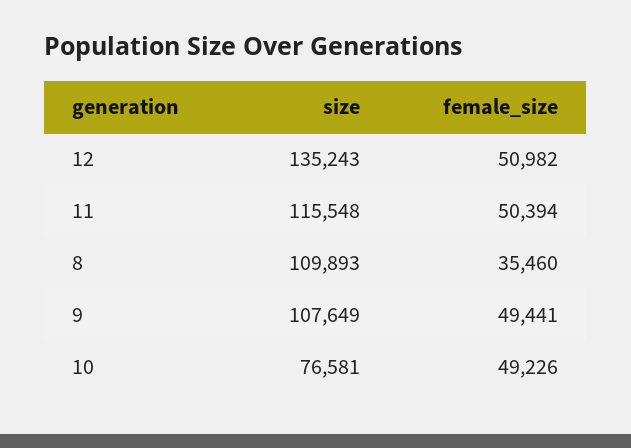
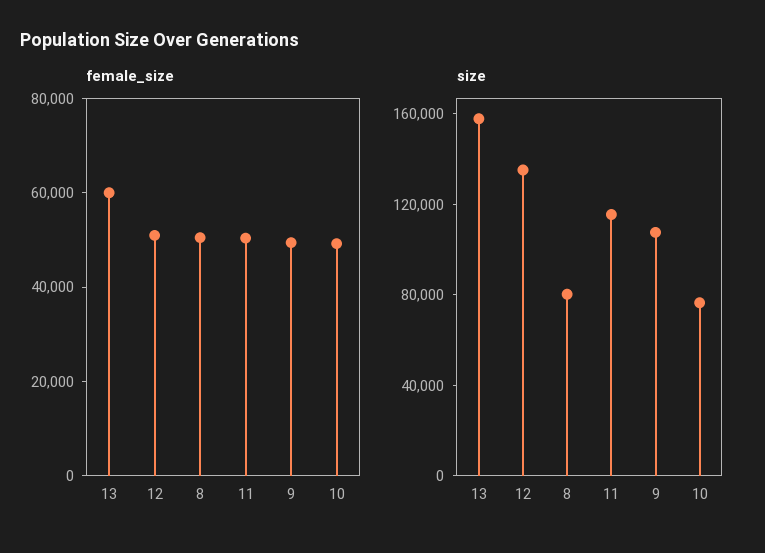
size, 8: 109893 -> 80000
female_size, 8: 35460 -> 50000
female_size, 13: none -> 60000
size, 13: none -> 160000

